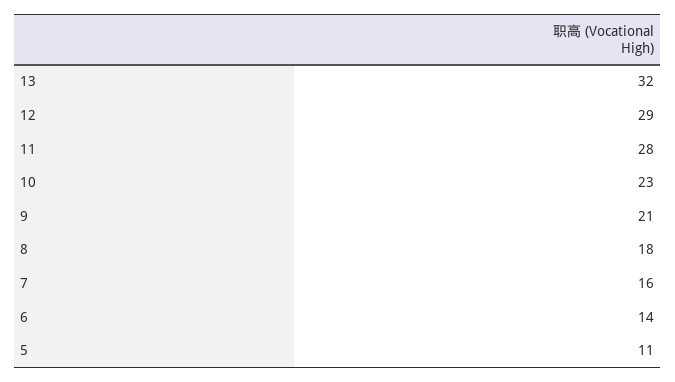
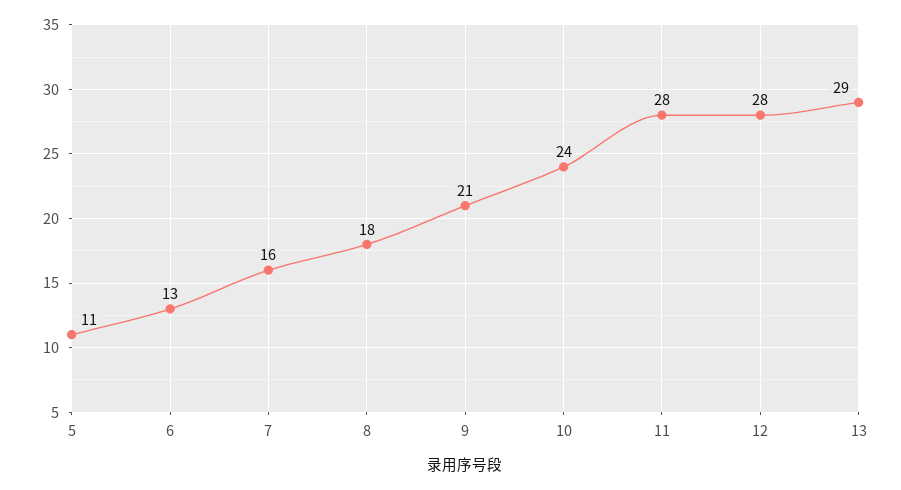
13: 32 -> 29
12: 29 -> 28
10: 23 -> 24
6: 14 -> 13

